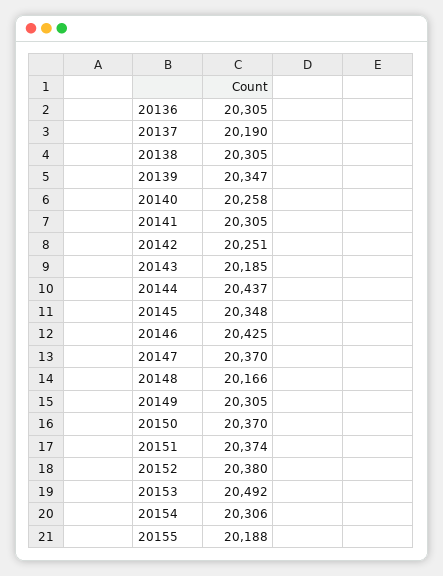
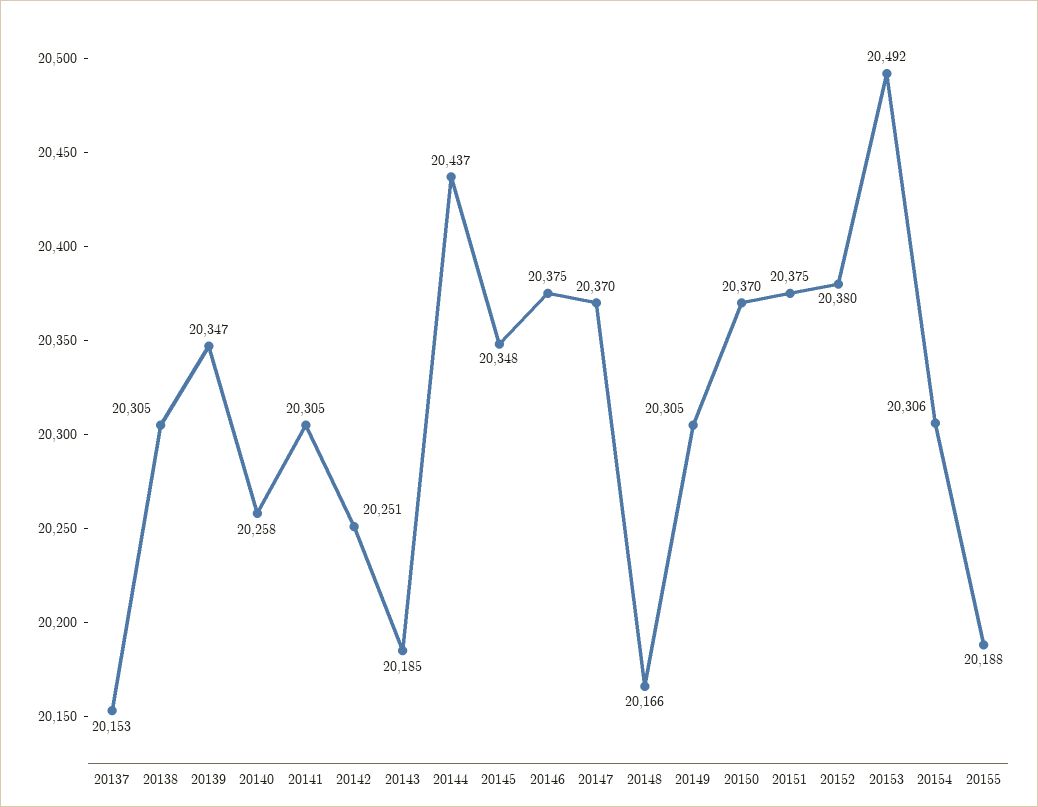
20136: 20305 -> none
20137: 20190 -> 20153
20146: 20425 -> 20375
20151: 20374 -> 20375

